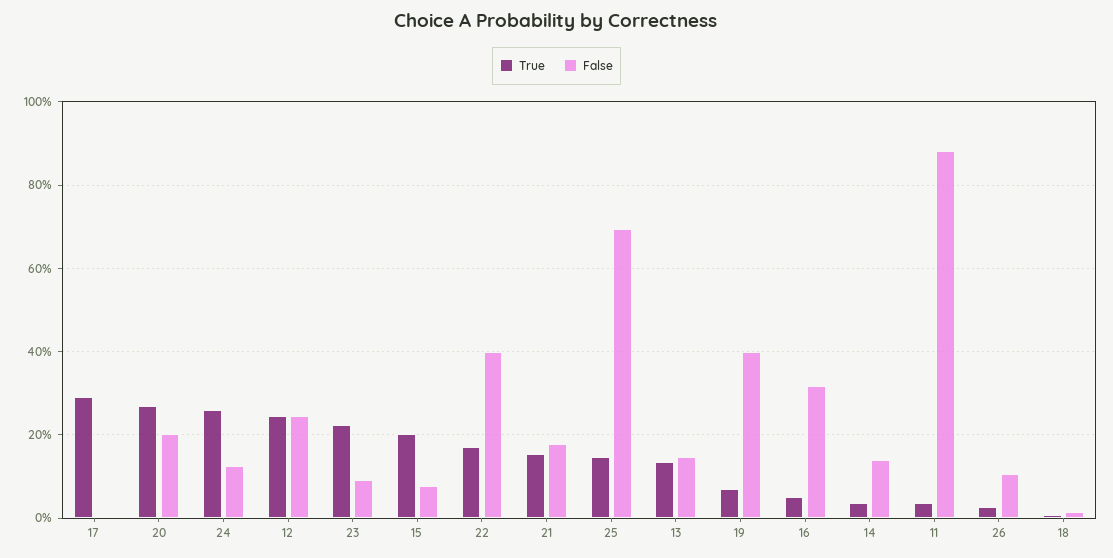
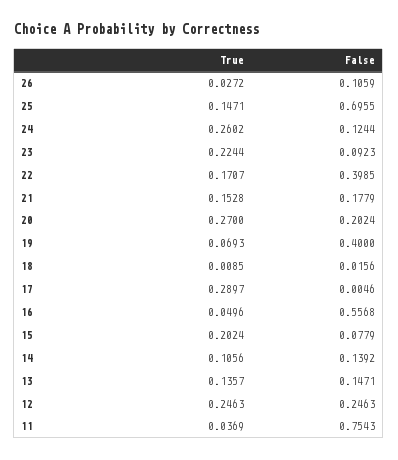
False, 16: 0.32 -> 0.5568
True, 14: 0.04 -> 0.1056
False, 11: 0.88 -> 0.7543

